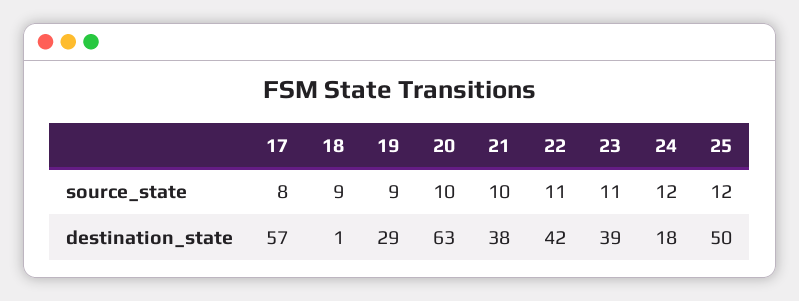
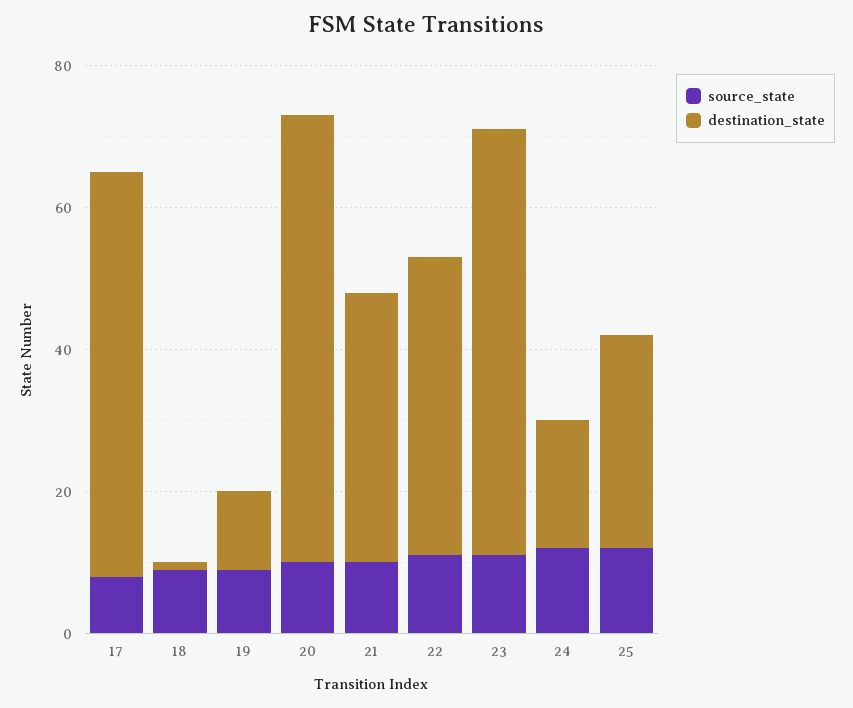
destination_state, 19: 29 -> 10
destination_state, 23: 39 -> 60
destination_state, 25: 50 -> 30

